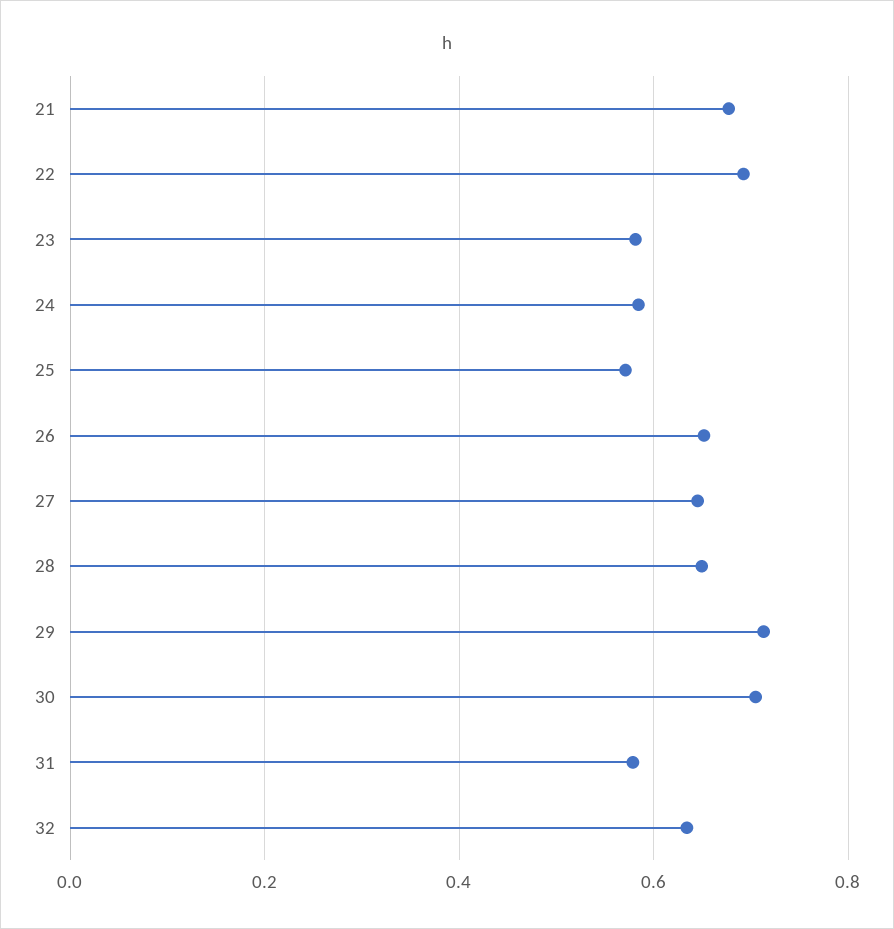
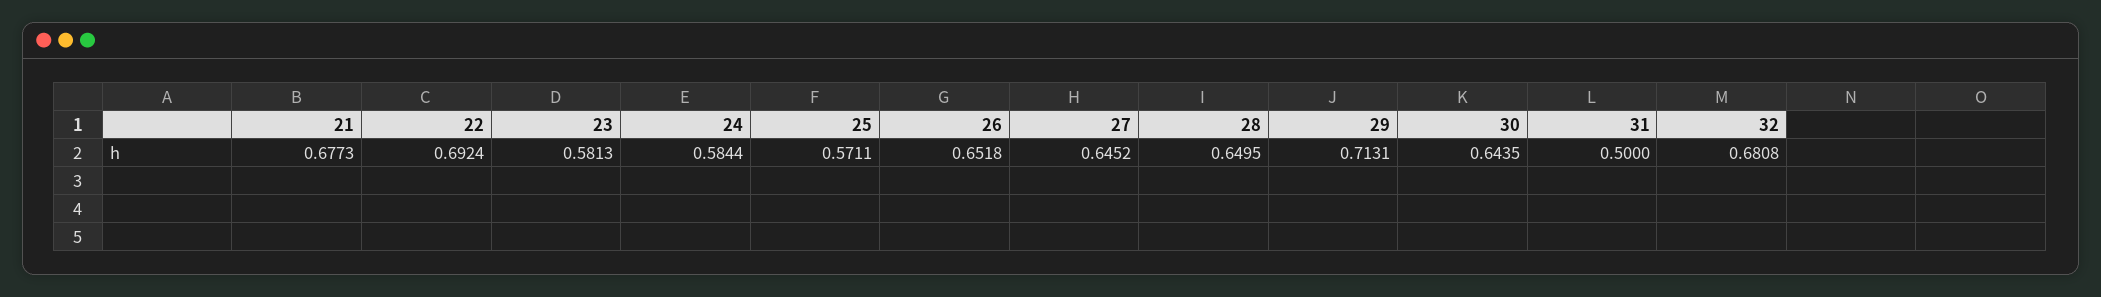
30: 0.7 -> 0.6435
31: 0.58 -> 0.5
32: 0.64 -> 0.6808

